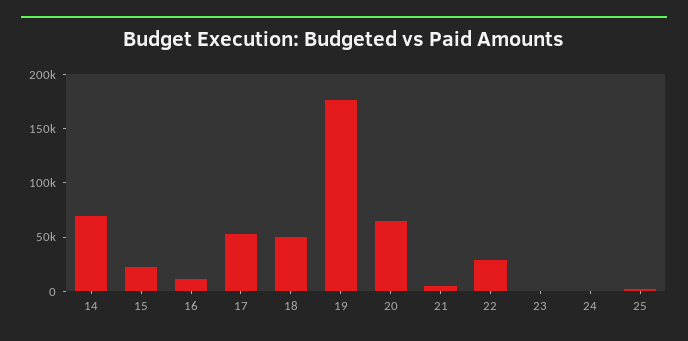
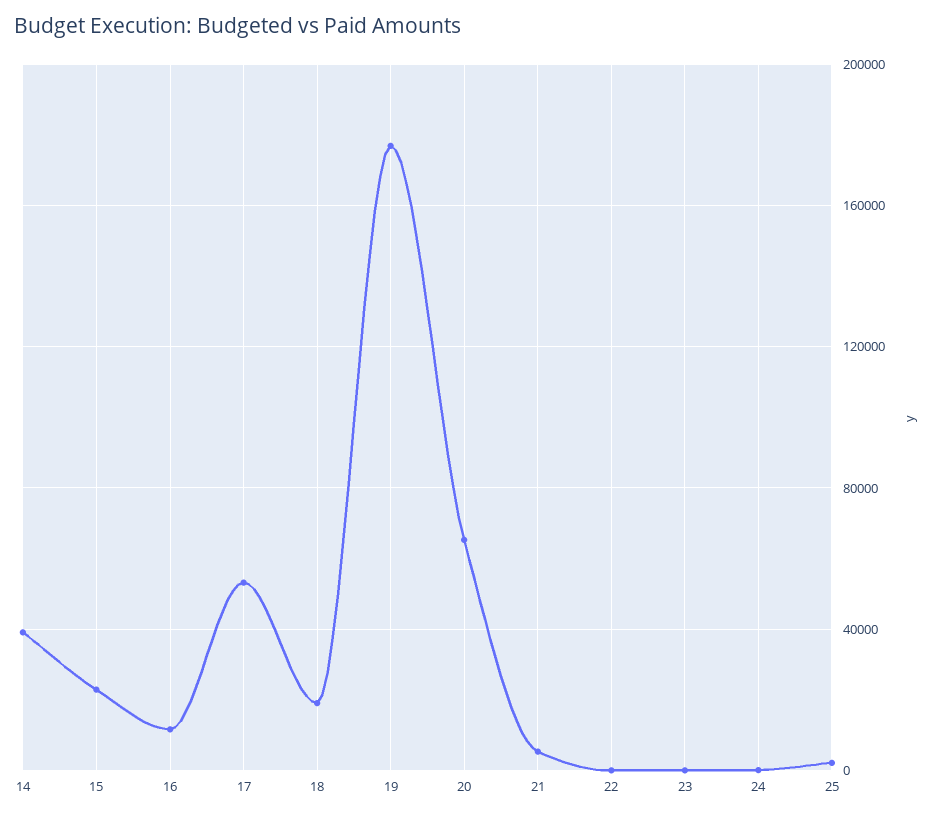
14: 70000 -> 40000
18: 50000 -> 20000
22: 30000 -> 0

